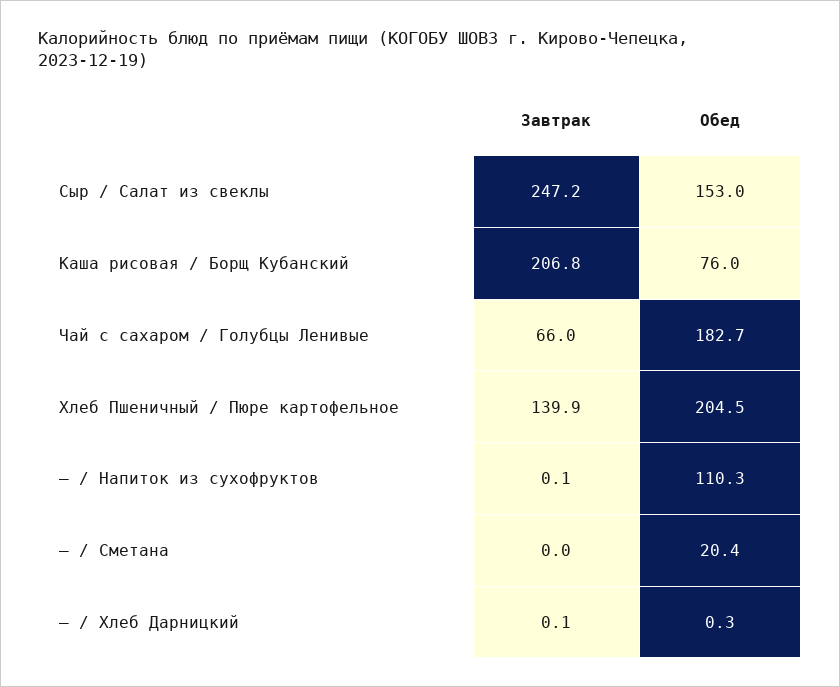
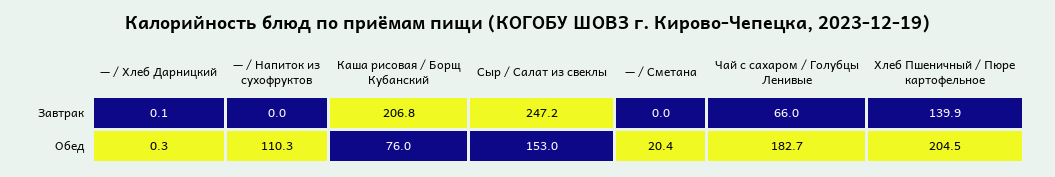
Завтрак, — / Напиток из сухофруктов: 0.1 -> 0

